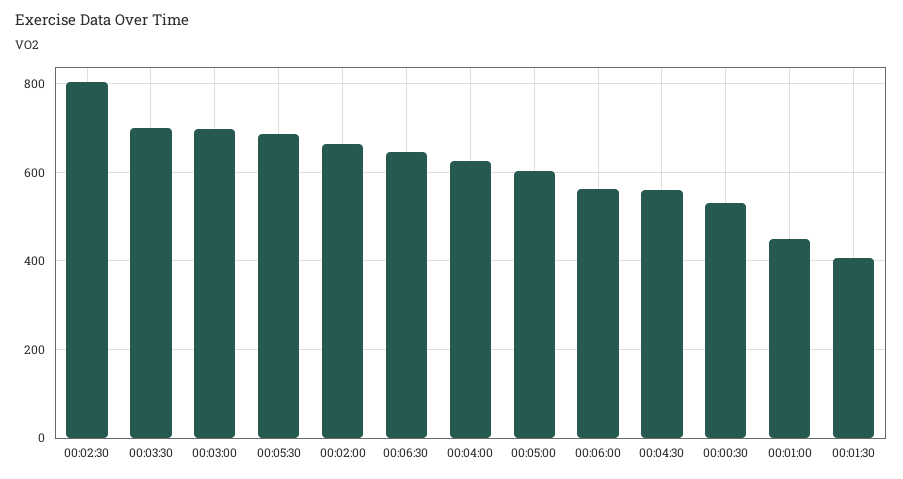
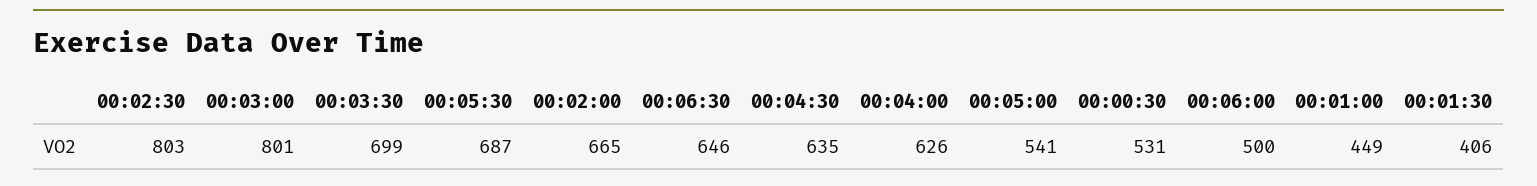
00:03:00: 700 -> 801
00:05:00: 600 -> 541
00:06:00: 560 -> 500
00:04:30: 560 -> 635

